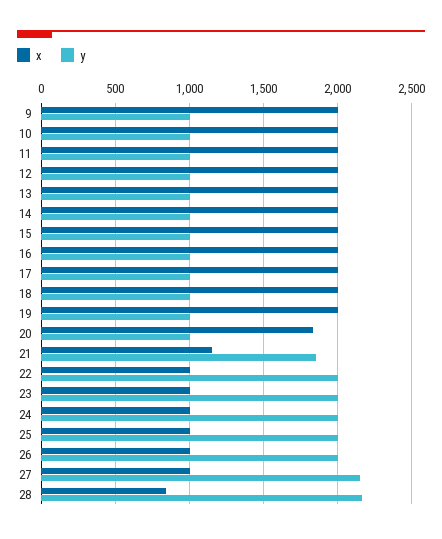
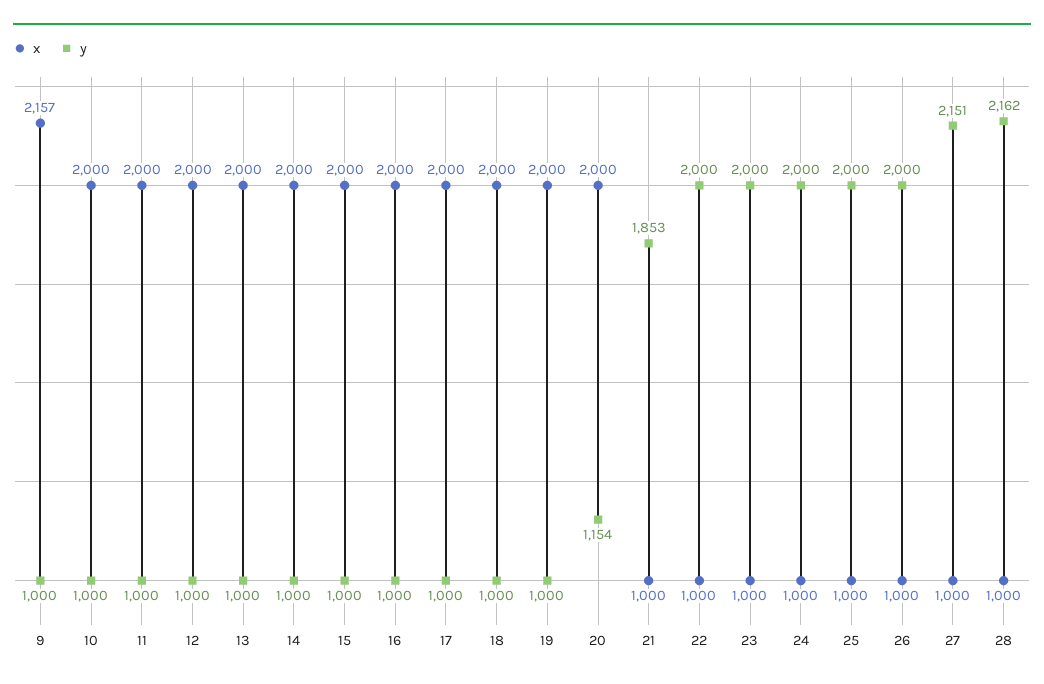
x, 9: 2000 -> 2157
x, 20: 1850 -> 2000
y, 20: 1000 -> 1154
x, 21: 1150 -> 1000
x, 28: 850 -> 1000

